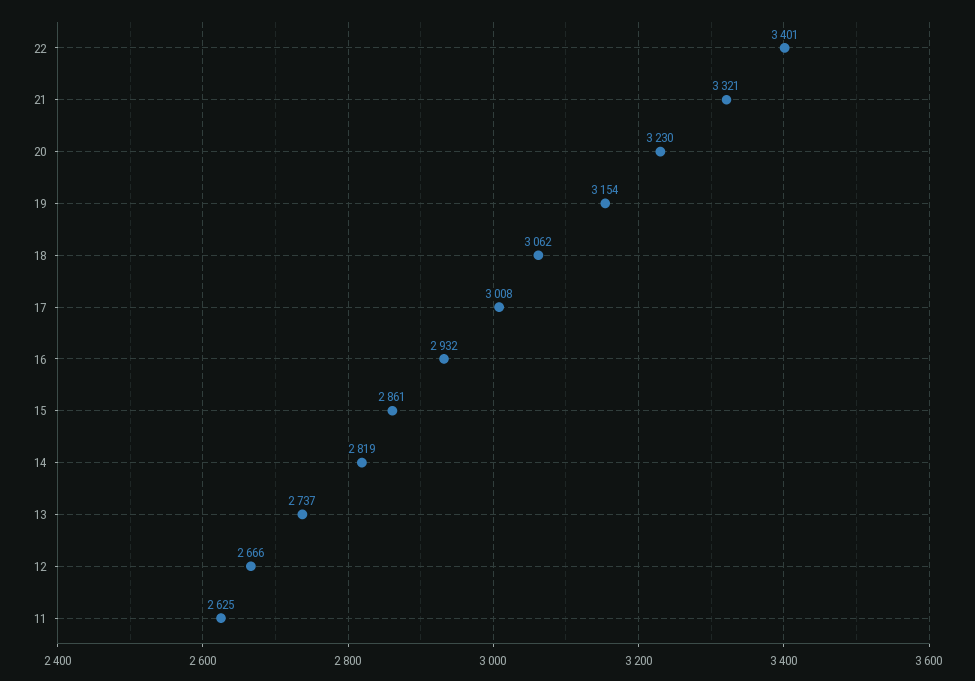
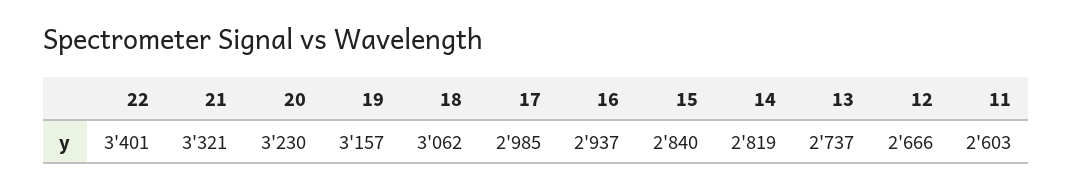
19: 3154 -> 3157
17: 3008 -> 2985
16: 2932 -> 2937
15: 2861 -> 2840
11: 2625 -> 2603

